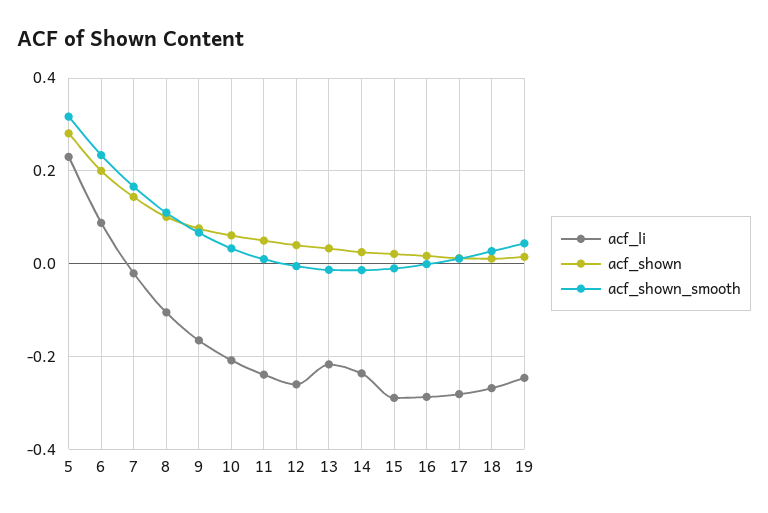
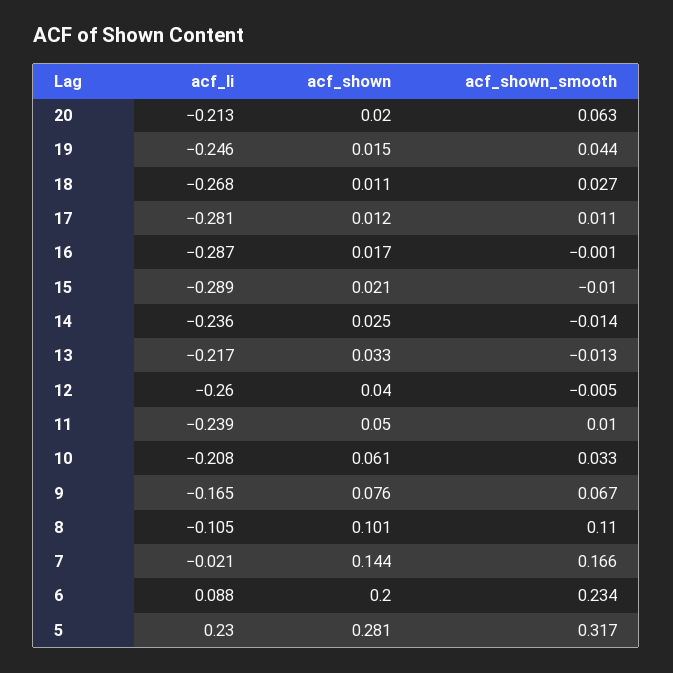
acf_li, 20: none -> -0.213
acf_shown, 20: none -> 0.02
acf_shown_smooth, 20: none -> 0.063

